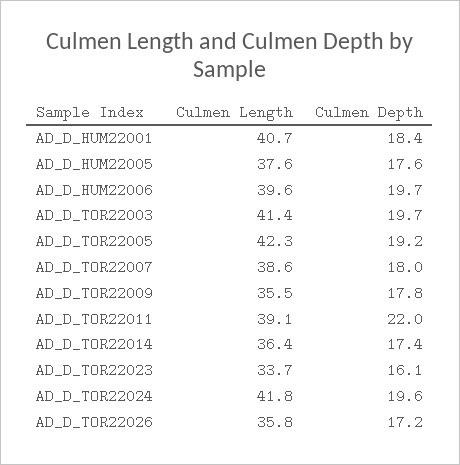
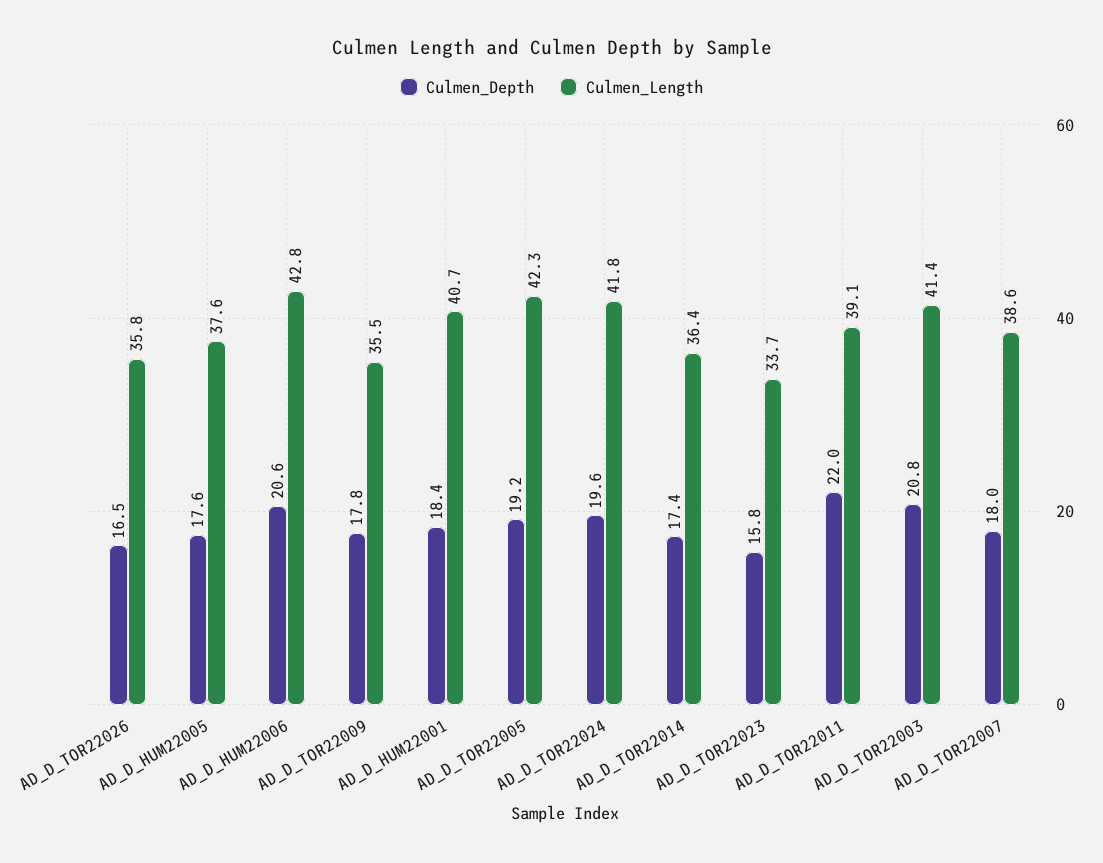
Culmen Length, AD_D_HUM22006: 39.6 -> 42.8
Culmen Depth, AD_D_HUM22006: 19.7 -> 20.6
Culmen Depth, AD_D_TOR22003: 19.7 -> 20.8
Culmen Depth, AD_D_TOR22023: 16.1 -> 15.8
Culmen Depth, AD_D_TOR22026: 17.2 -> 16.5

